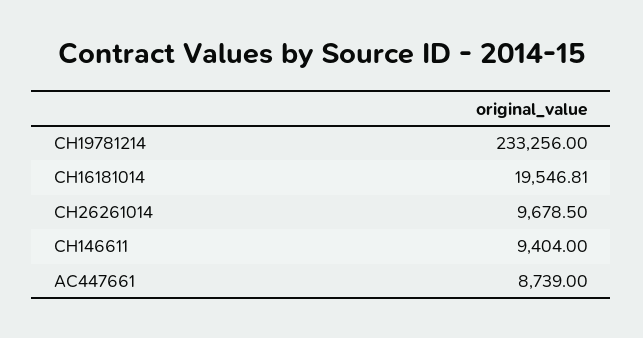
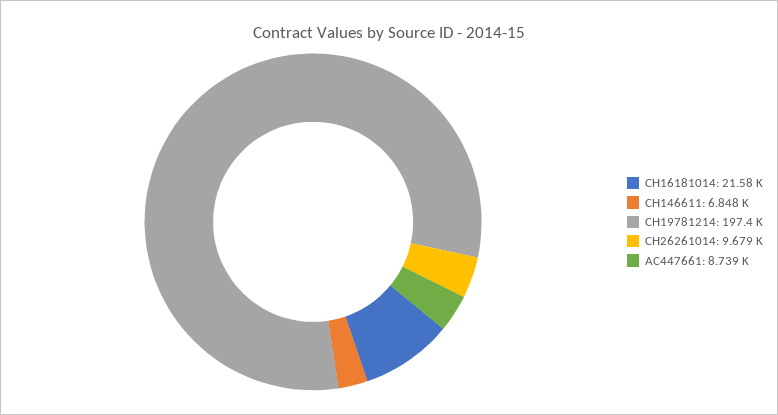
CH19781214: 233256 -> 197400
CH16181014: 19546.81 -> 21580
CH146611: 9404 -> 6848

